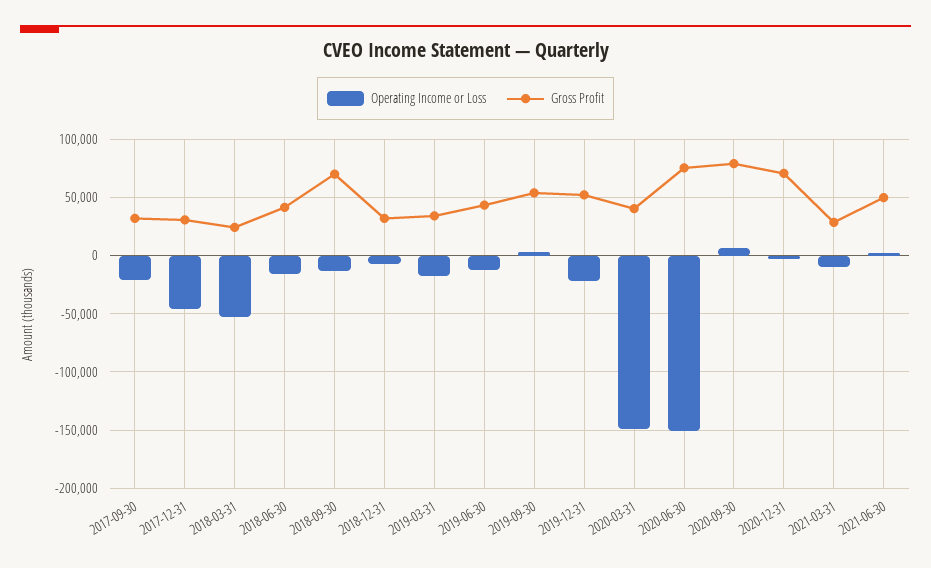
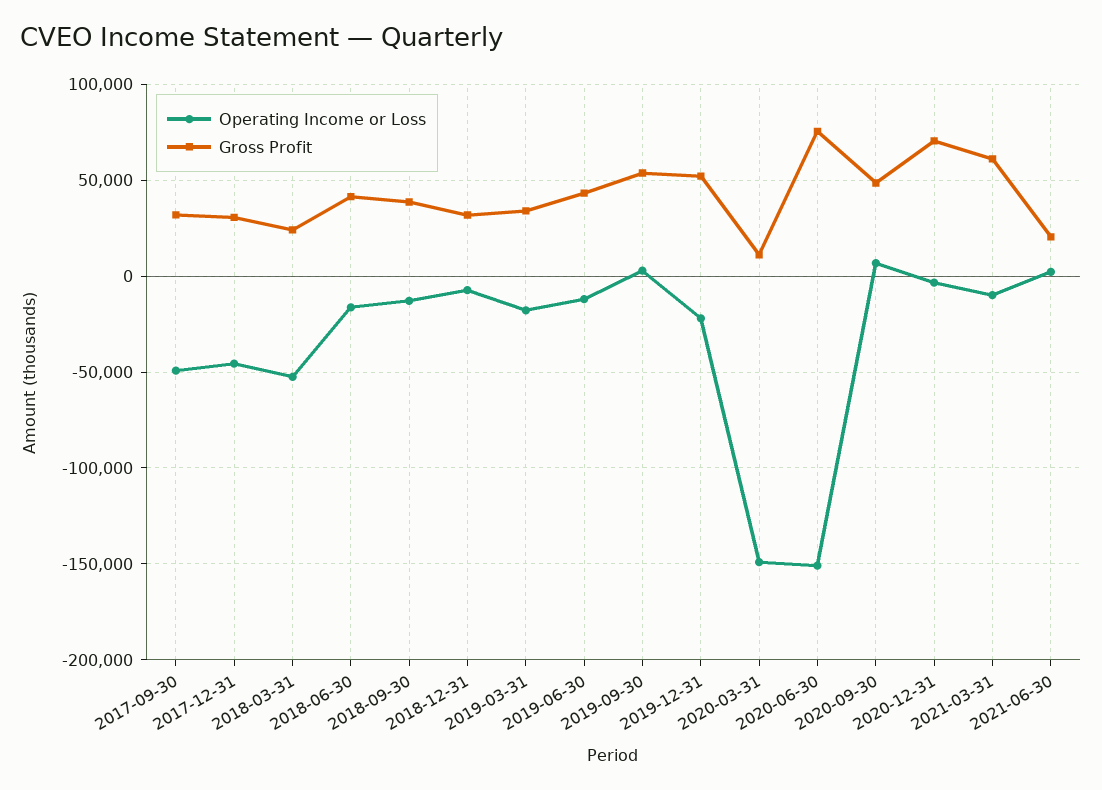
Operating Income or Loss, 2017-09-30: -20000 -> -50000
Gross Profit, 2018-09-30: 70000 -> 40000
Gross Profit, 2020-03-31: 40000 -> 10000
Gross Profit, 2020-09-30: 80000 -> 50000
Gross Profit, 2021-03-31: 30000 -> 60000
Gross Profit, 2021-06-30: 50000 -> 20000

